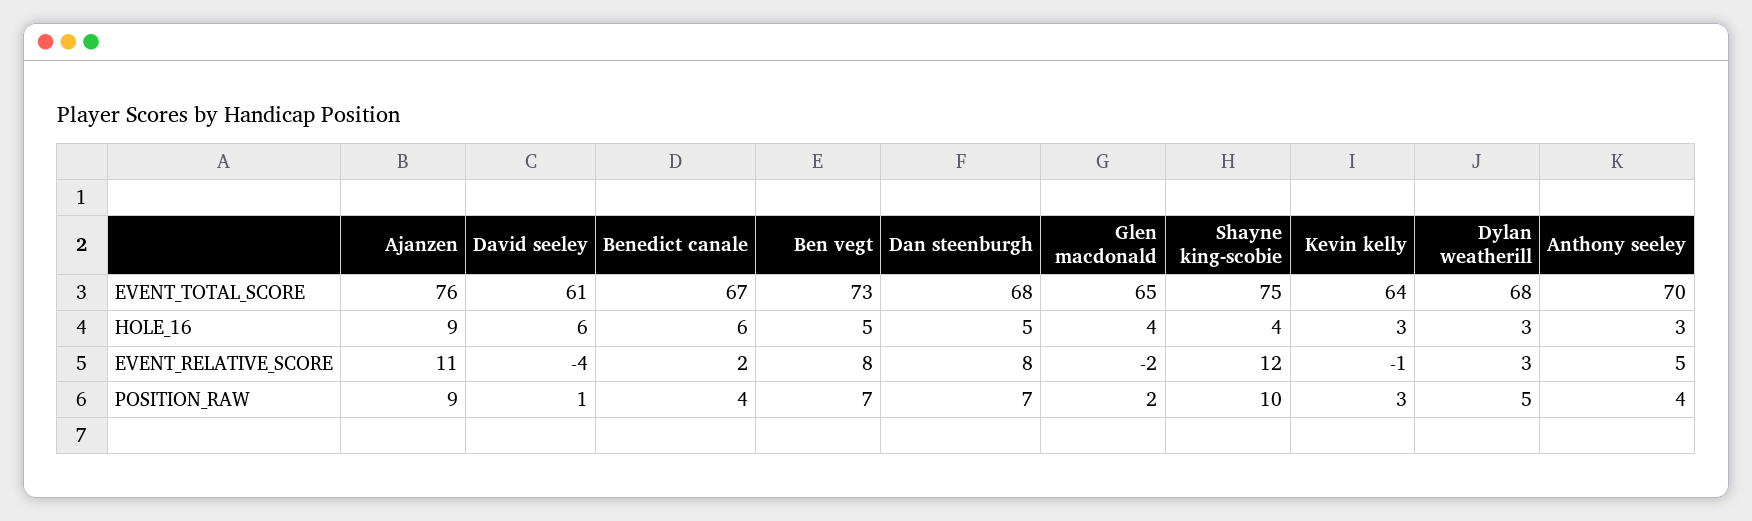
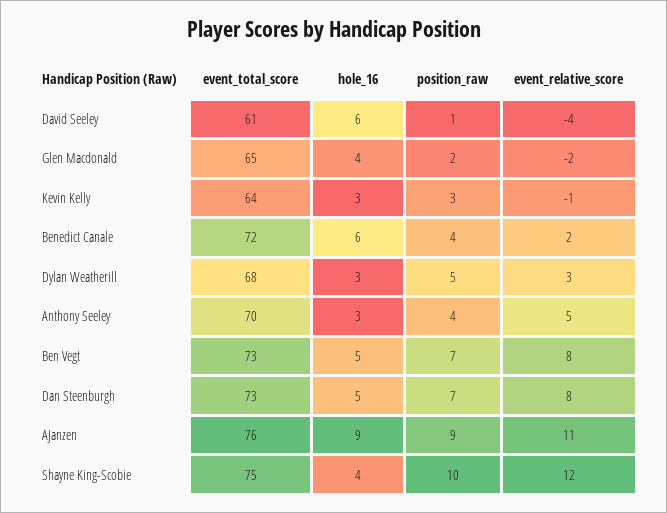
Benedict canale, EVENT_TOTAL_SCORE: 67 -> 72
Dan steenburgh, EVENT_TOTAL_SCORE: 68 -> 73

